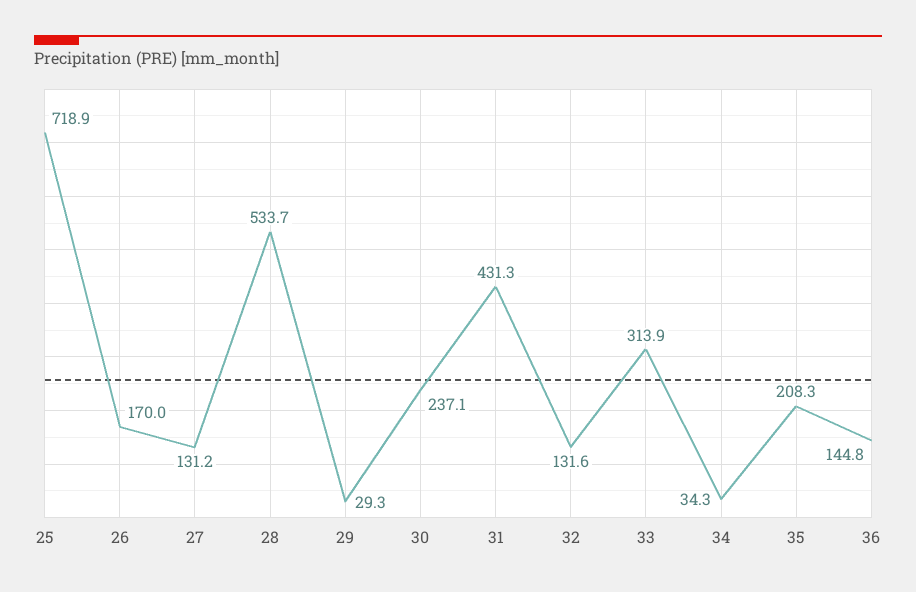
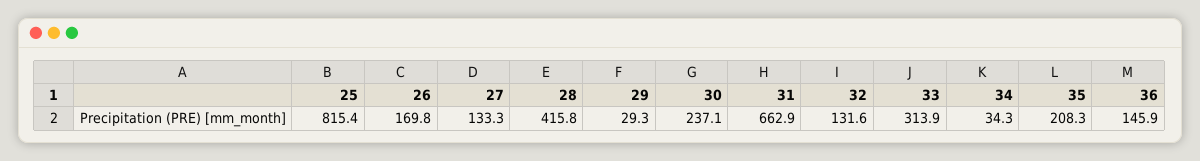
25: 718.9 -> 815.4
26: 170 -> 169.8
27: 131.2 -> 133.3
28: 533.7 -> 415.8
31: 431.3 -> 662.9
36: 144.8 -> 145.9

